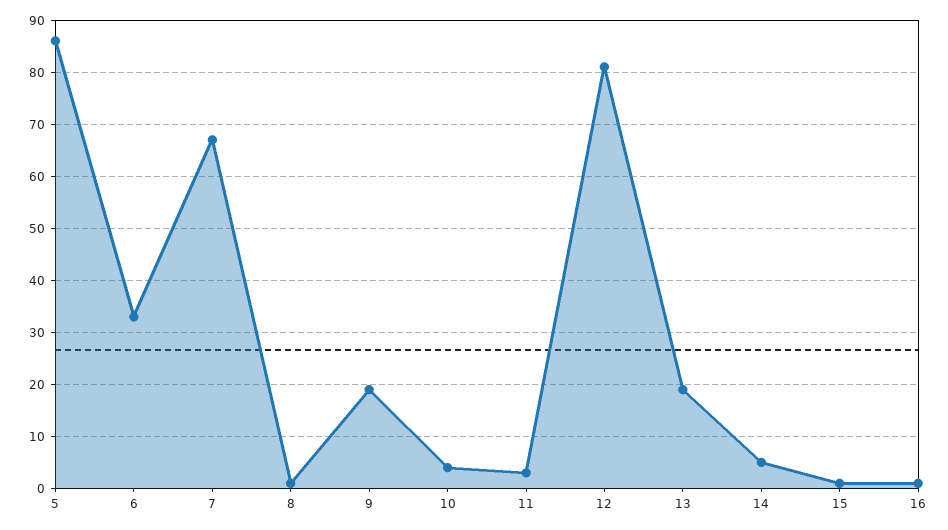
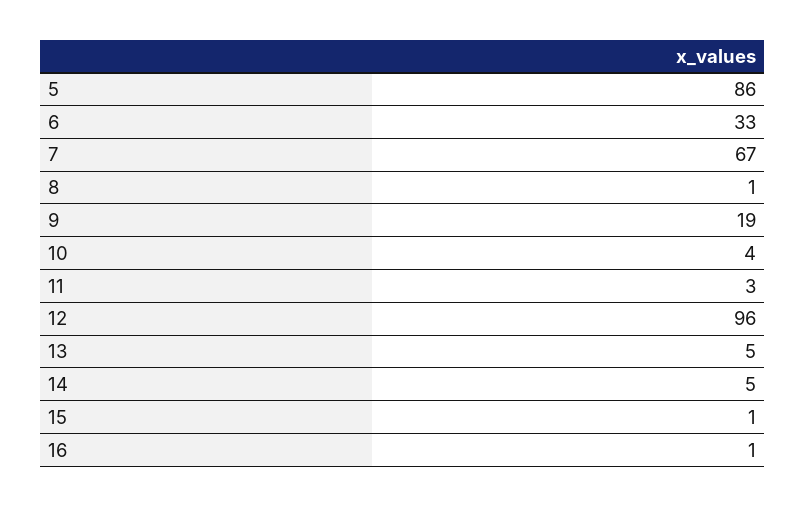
12: 80 -> 96
13: 20 -> 5

